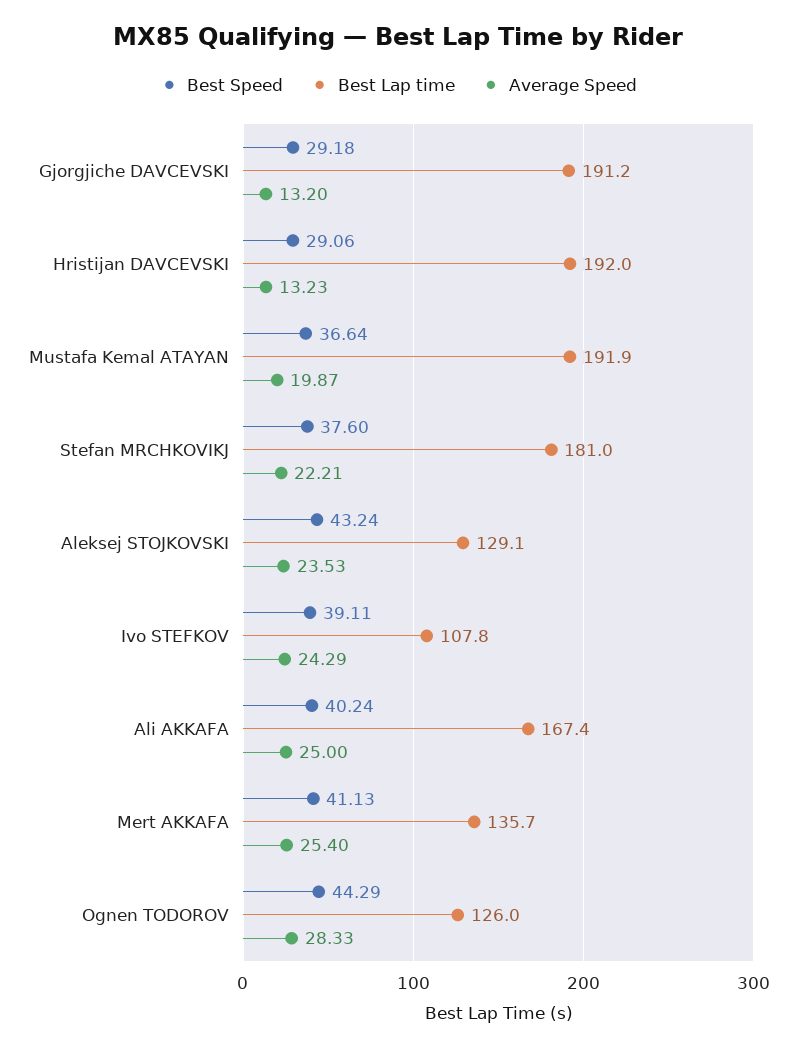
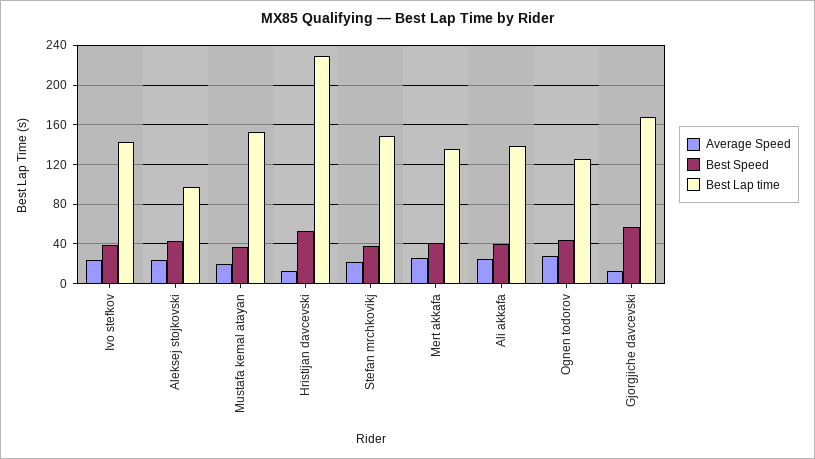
Best Speed, Gjorgjiche DAVCEVSKI: 29.18 -> 60
Best Lap time, Gjorgjiche DAVCEVSKI: 191.2 -> 170
Best Speed, Hristijan DAVCEVSKI: 29.06 -> 50
Best Lap time, Hristijan DAVCEVSKI: 192 -> 230
Best Lap time, Mustafa Kemal ATAYAN: 191.9 -> 150
Best Lap time, Stefan MRCHKOVIKJ: 181 -> 150
Best Lap time, Aleksej STOJKOVSKI: 129.1 -> 100
Best Lap time, Ivo STEFKOV: 107.8 -> 140
Best Lap time, Ali AKKAFA: 167.4 -> 140

